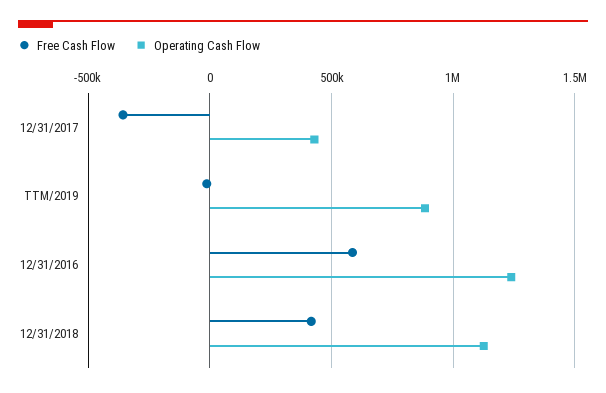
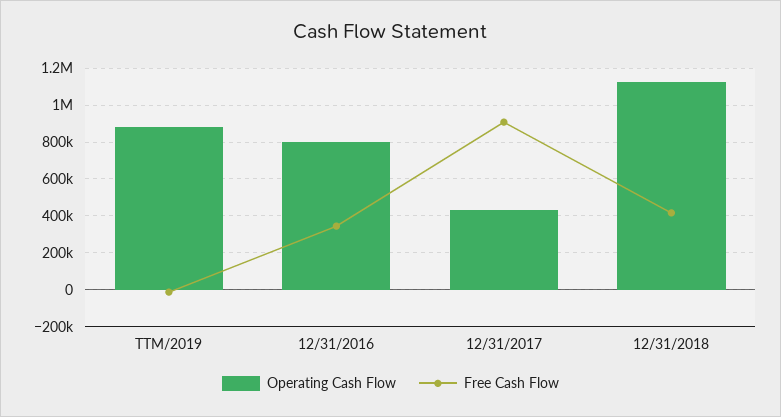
Free Cash Flow, 12/31/2017: -350000 -> 900000
Free Cash Flow, 12/31/2016: 600000 -> 350000
Operating Cash Flow, 12/31/2016: 1250000 -> 800000

